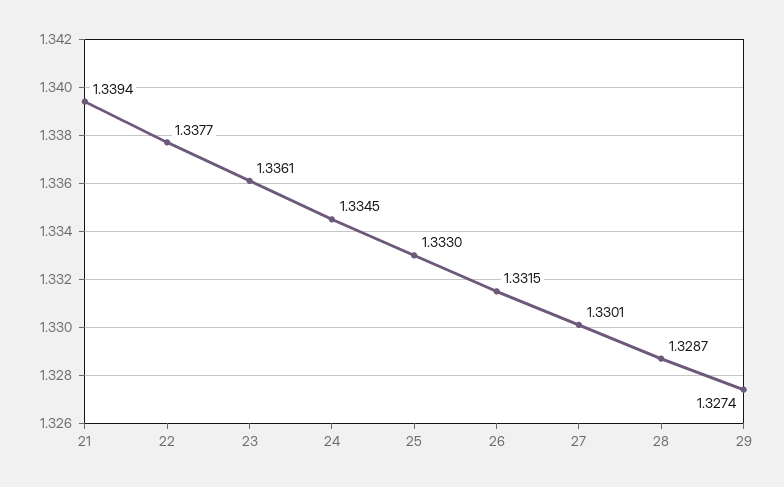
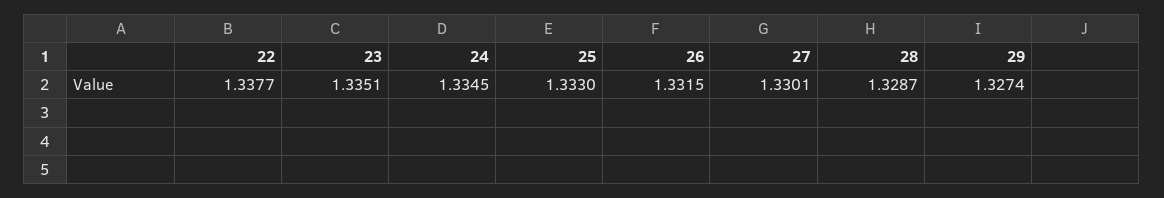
21: 1.3394 -> none
23: 1.3361 -> 1.3351

